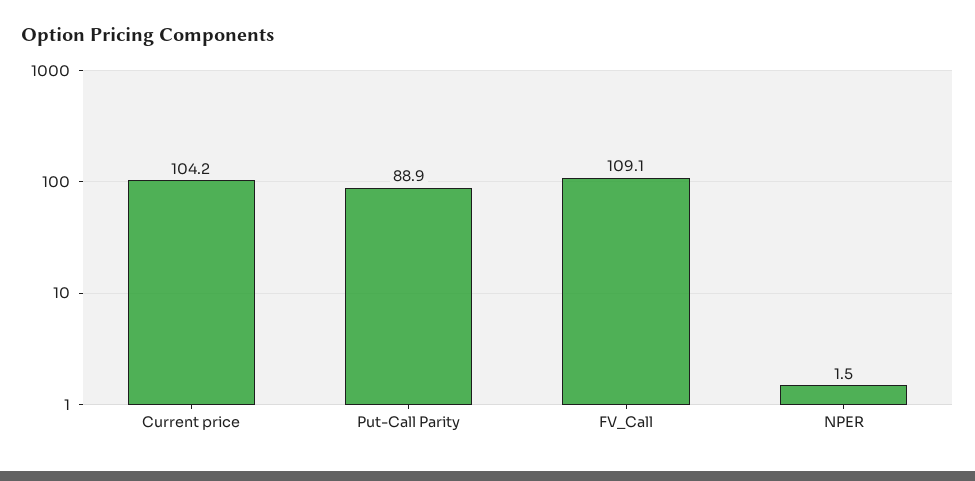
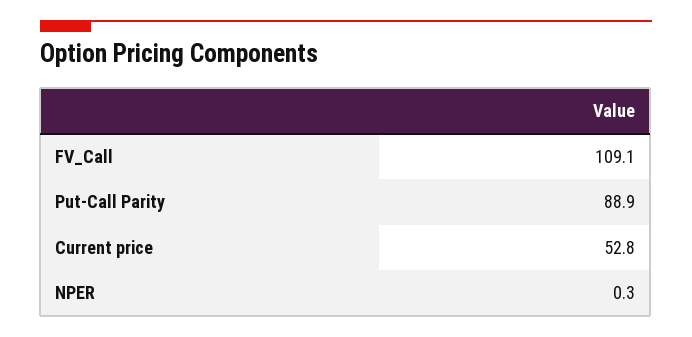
Current price: 104.2 -> 52.8
NPER: 1.5 -> 0.3

